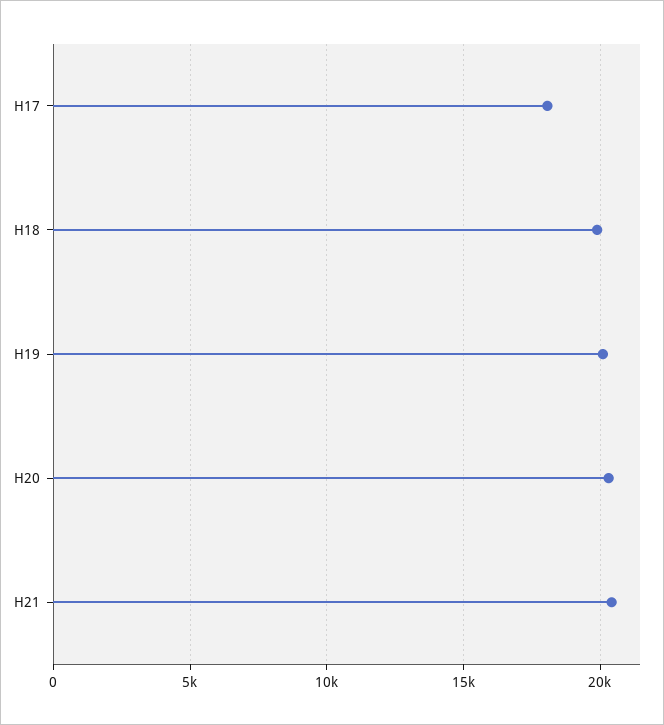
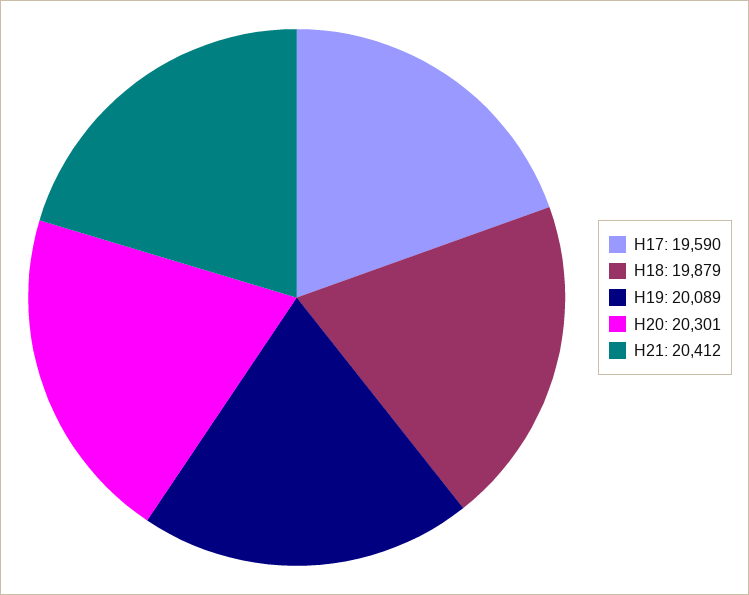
H17: 18000 -> 19590

